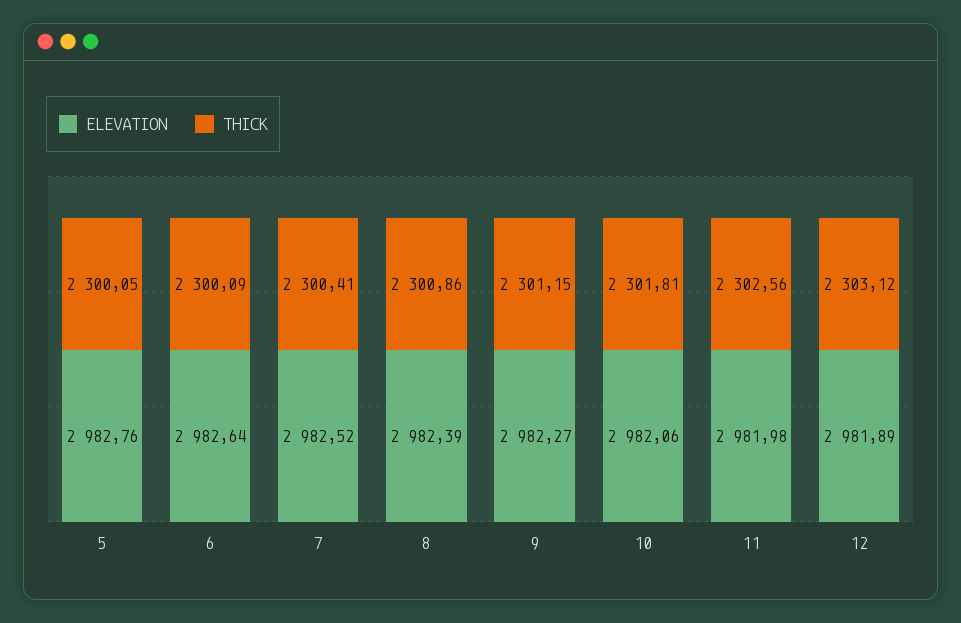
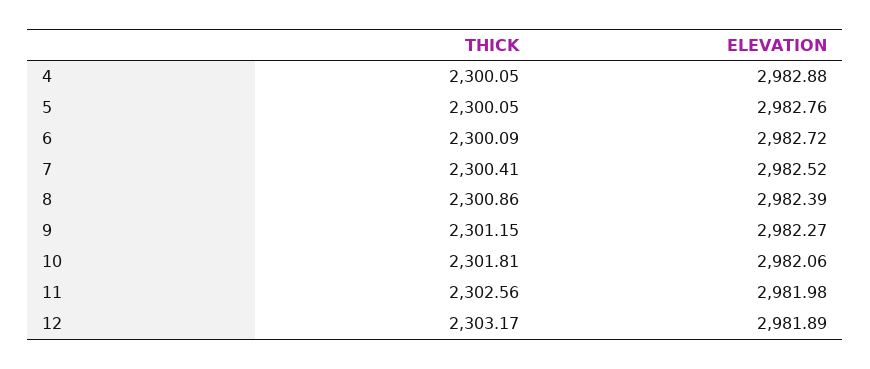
ELEVATION, 6: 2982.64 -> 2982.72
THICK, 12: 2303.12 -> 2303.17
THICK, 4: none -> 2300.05
ELEVATION, 4: none -> 2982.88

